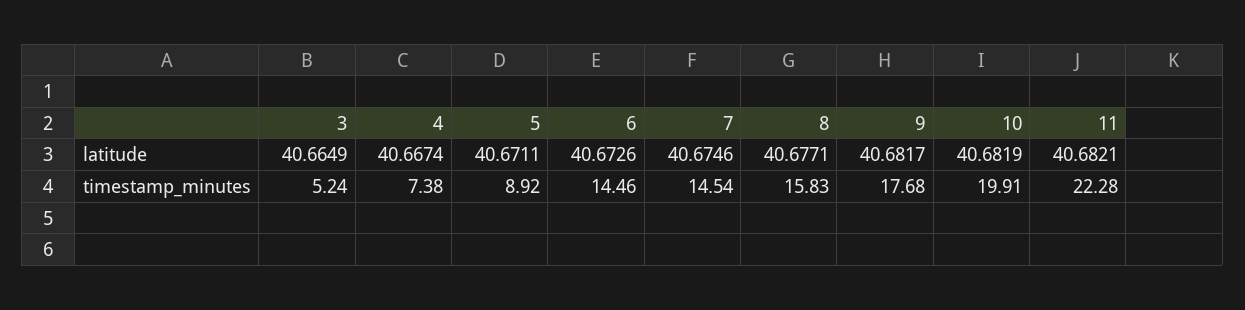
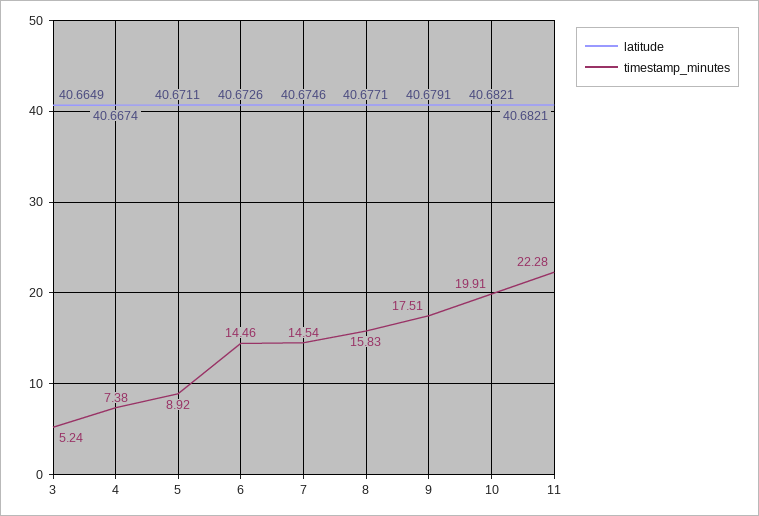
latitude, 9: 40.6817 -> 40.6791
latitude, 10: 40.6819 -> 40.6821
timestamp_minutes, 9: 17.68 -> 17.51

